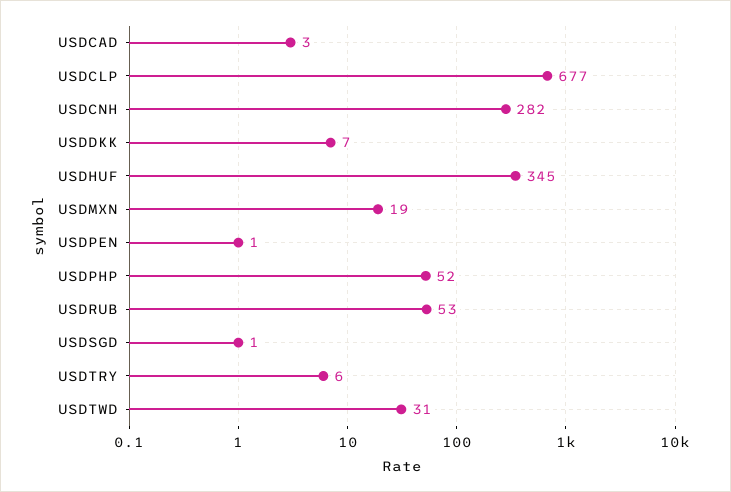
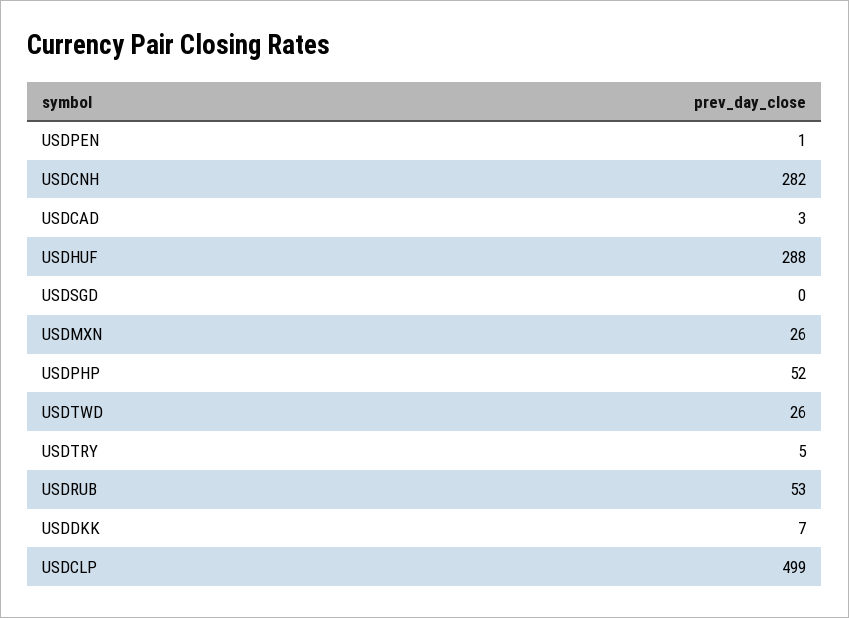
USDCLP: 677 -> 499
USDHUF: 345 -> 288
USDMXN: 19 -> 26
USDSGD: 1 -> 0
USDTRY: 6 -> 5
USDTWD: 31 -> 26

